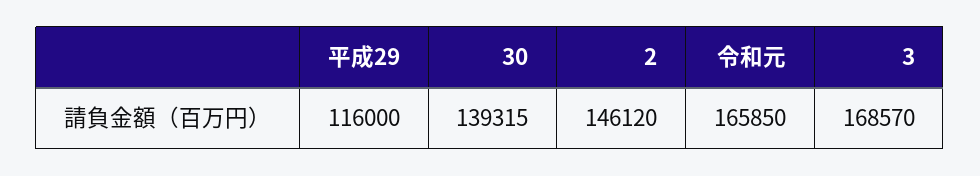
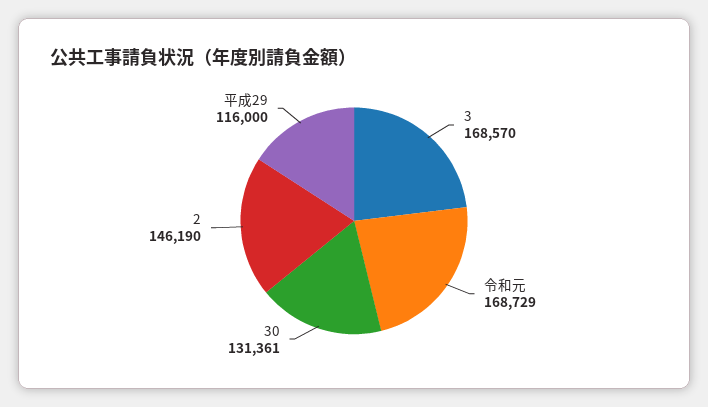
30: 139315 -> 131361
2: 146120 -> 146190
令和元: 165850 -> 168729

